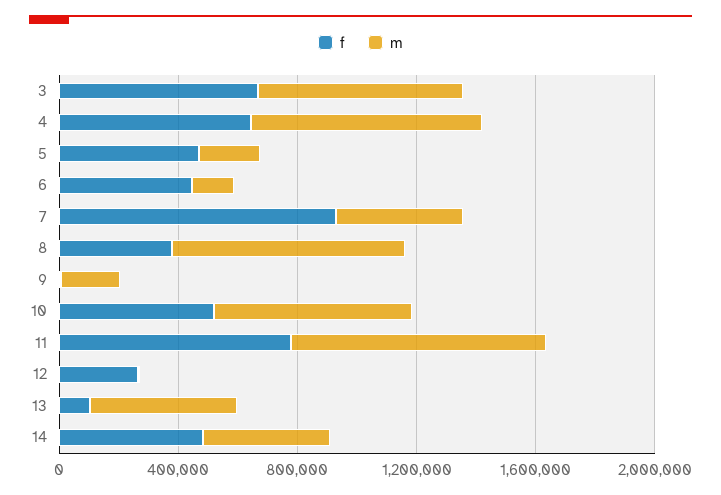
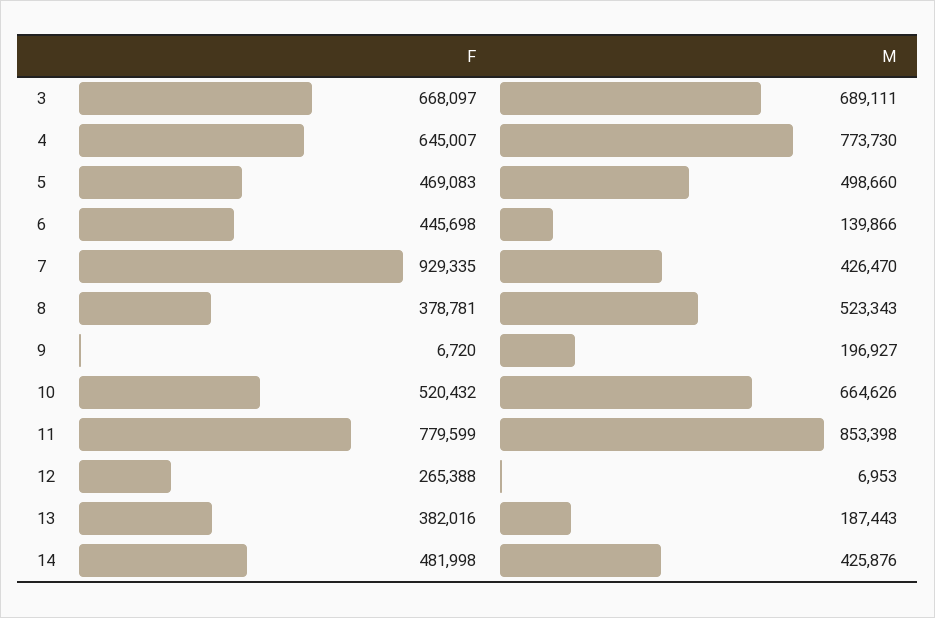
m, 5: 200000 -> 498660
m, 8: 800000 -> 523343
f, 13: 100000 -> 382016
m, 13: 500000 -> 187443

